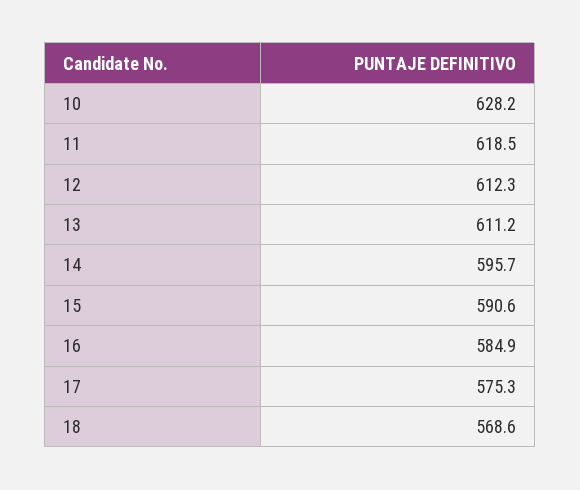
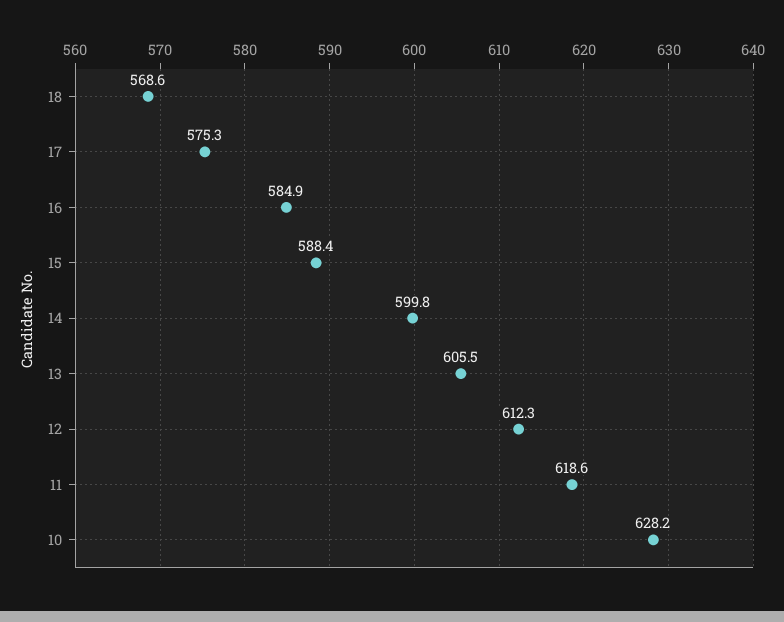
11: 618.5 -> 618.6
13: 611.2 -> 605.5
14: 595.7 -> 599.8
15: 590.6 -> 588.4

